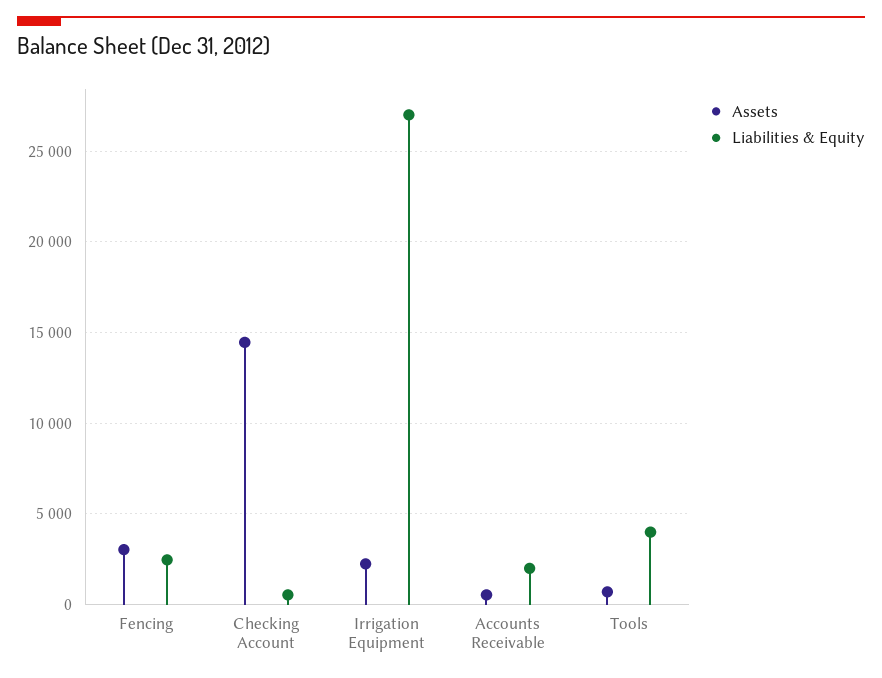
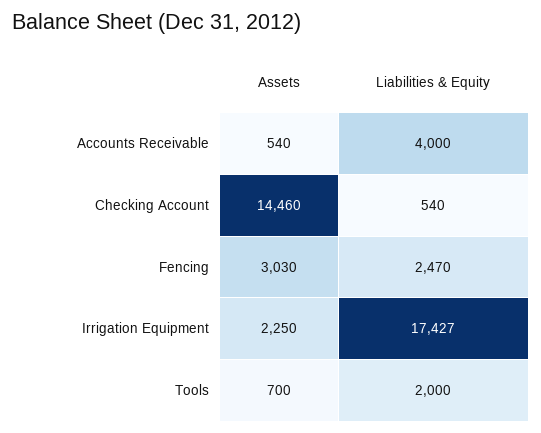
Liabilities & Equity, Irrigation Equipment: 27000 -> 17427
Liabilities & Equity, Accounts Receivable: 2000 -> 4000
Liabilities & Equity, Tools: 4000 -> 2000

